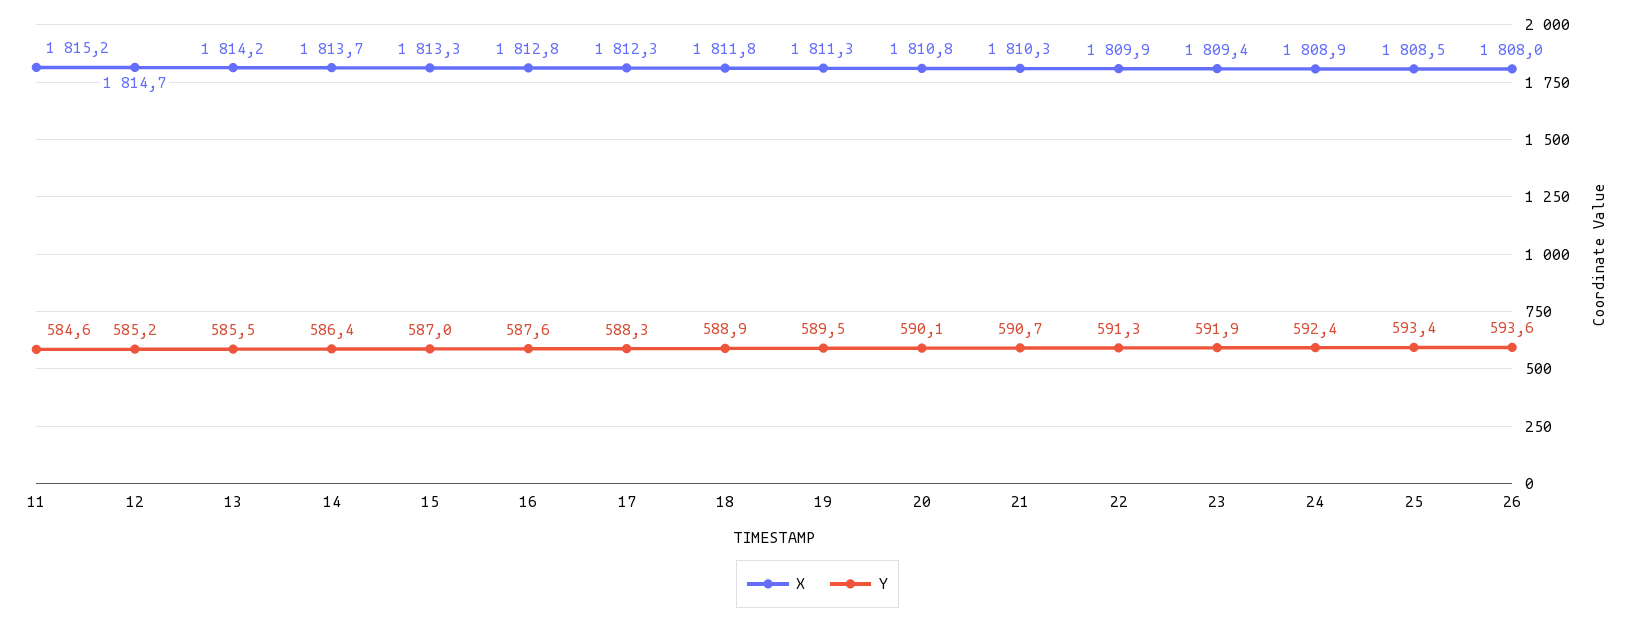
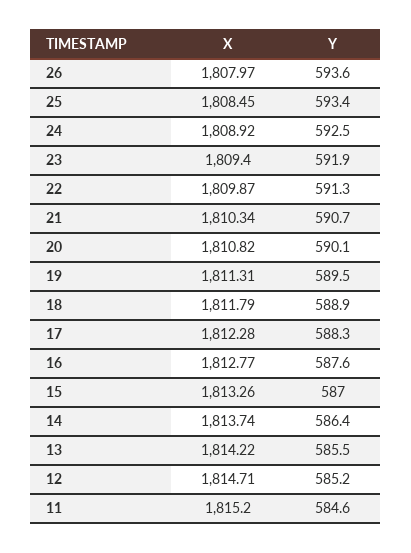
Y, 24: 592.4 -> 592.5

